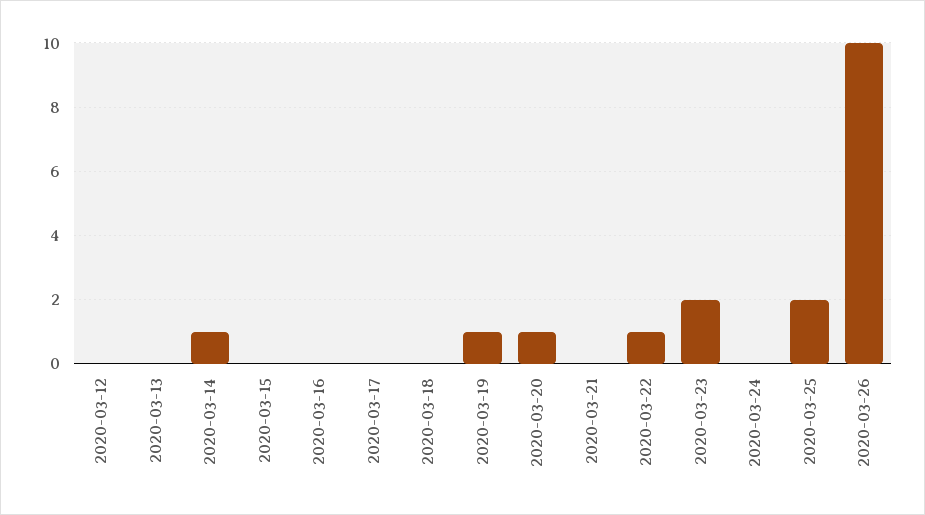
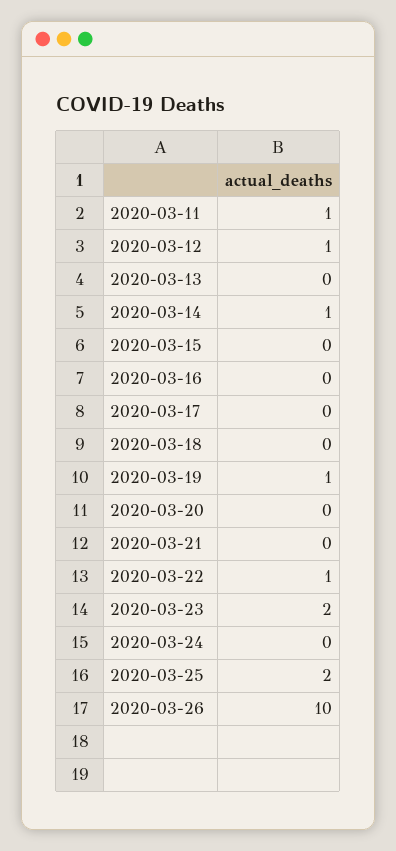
2020-03-12: 0 -> 1
2020-03-20: 1 -> 0
2020-03-11: none -> 1

